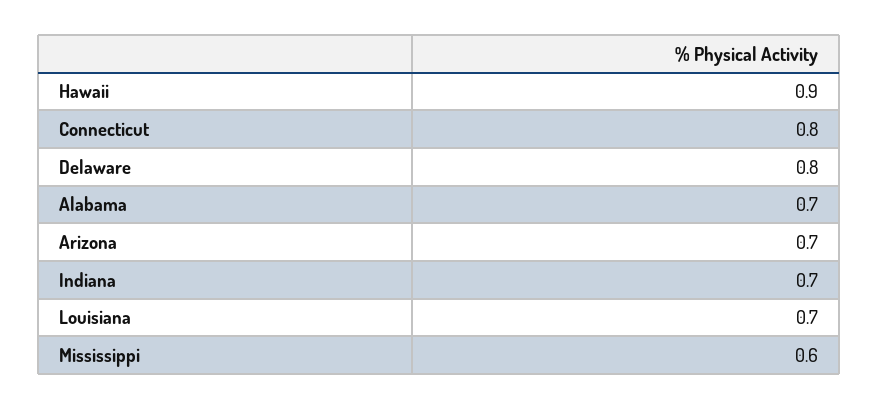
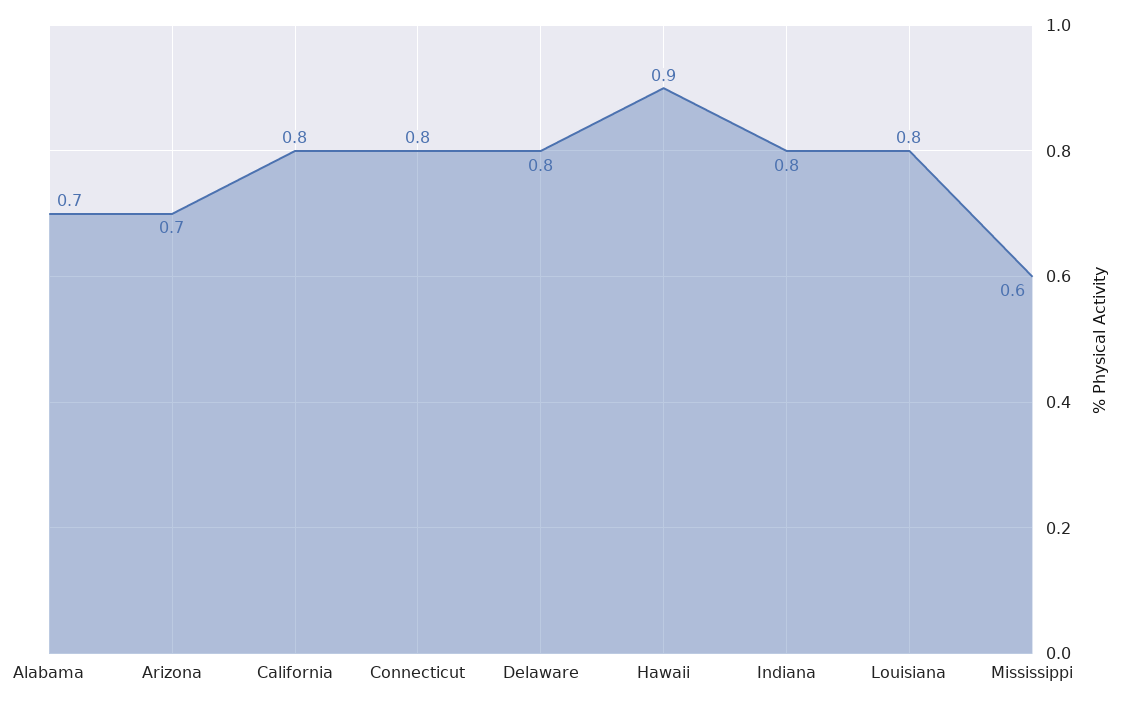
Indiana: 0.7 -> 0.8
Louisiana: 0.7 -> 0.8
California: none -> 0.8

